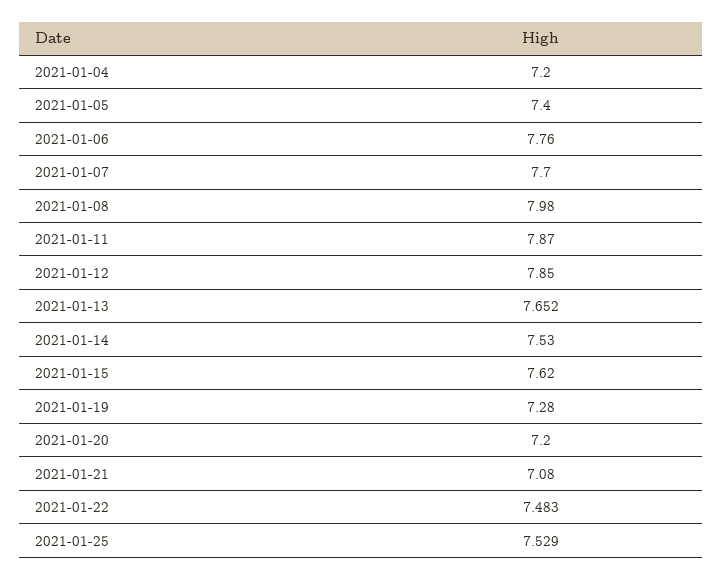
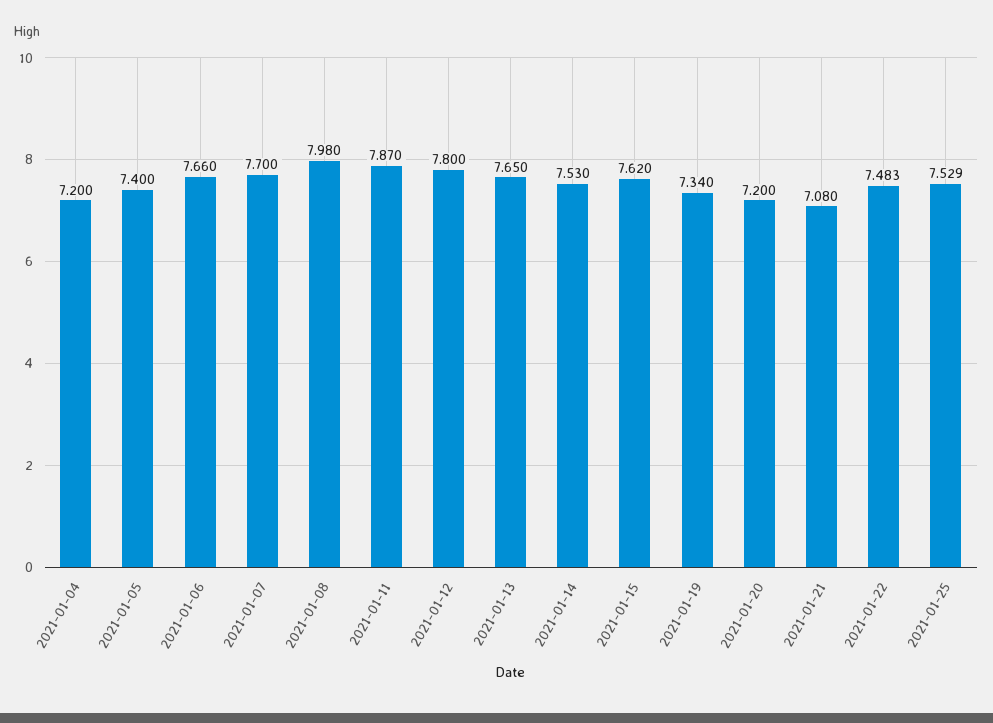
2021-01-06: 7.76 -> 7.66
2021-01-12: 7.85 -> 7.8
2021-01-13: 7.652 -> 7.65
2021-01-19: 7.28 -> 7.34

